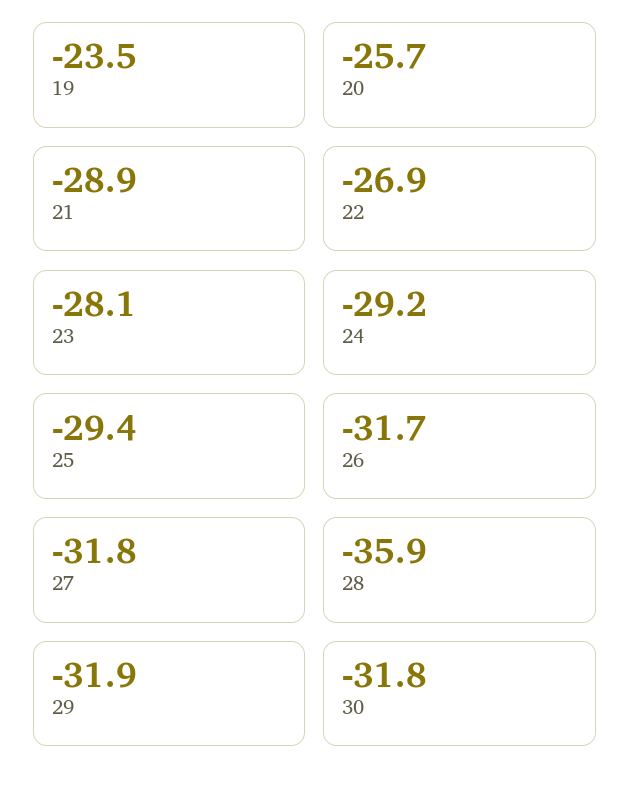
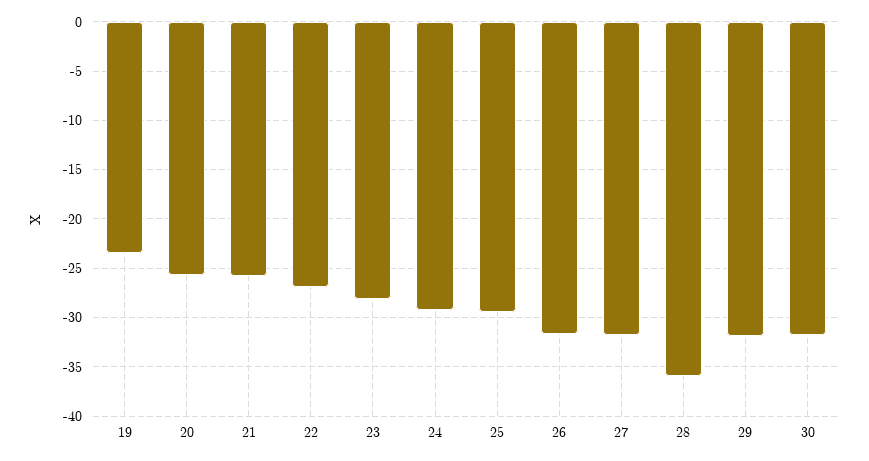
21: -28.9 -> -26

